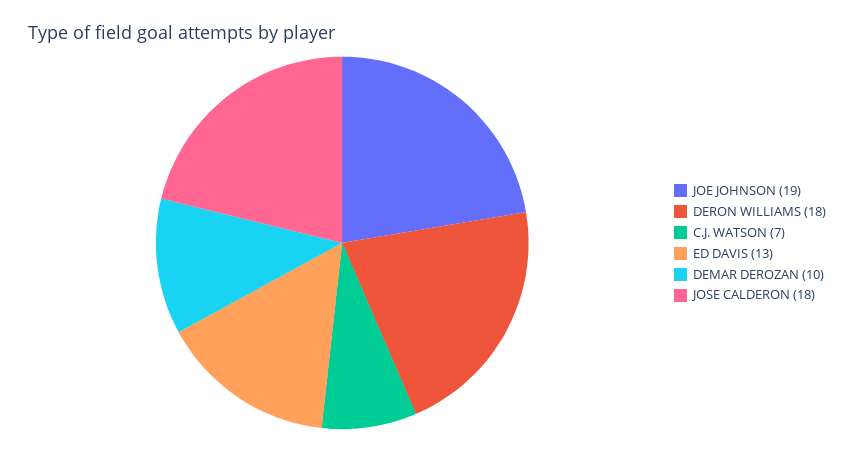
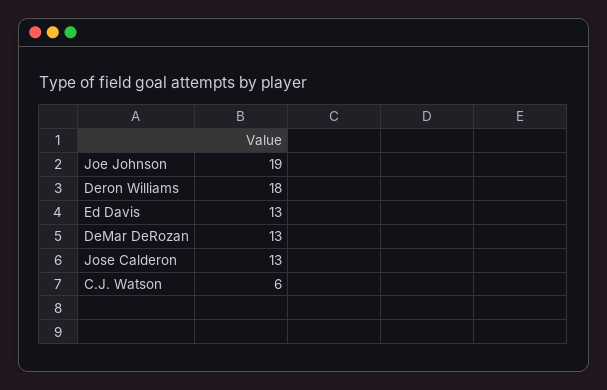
C.J. WATSON: 7 -> 6
DEMAR DEROZAN: 10 -> 13
JOSE CALDERON: 18 -> 13

